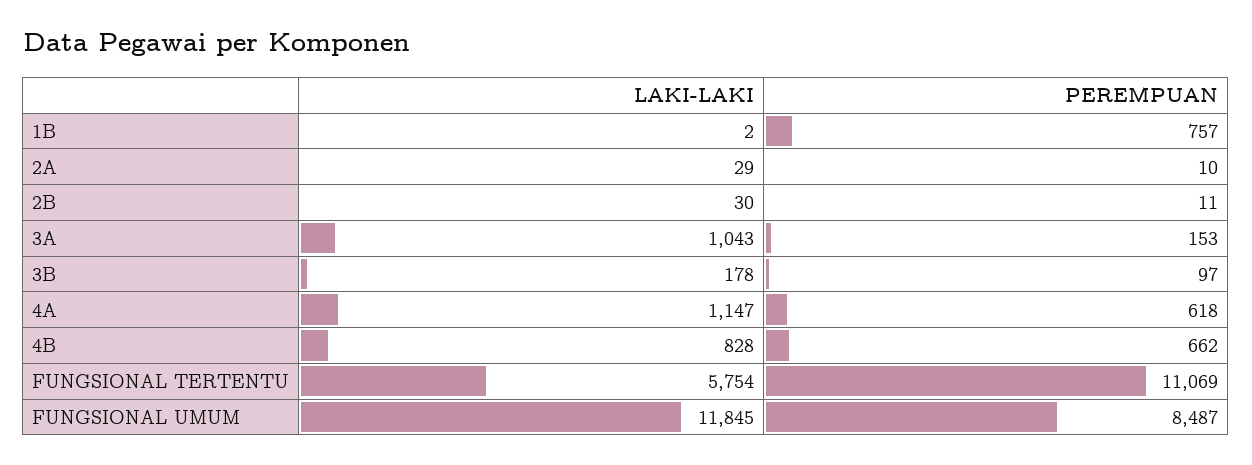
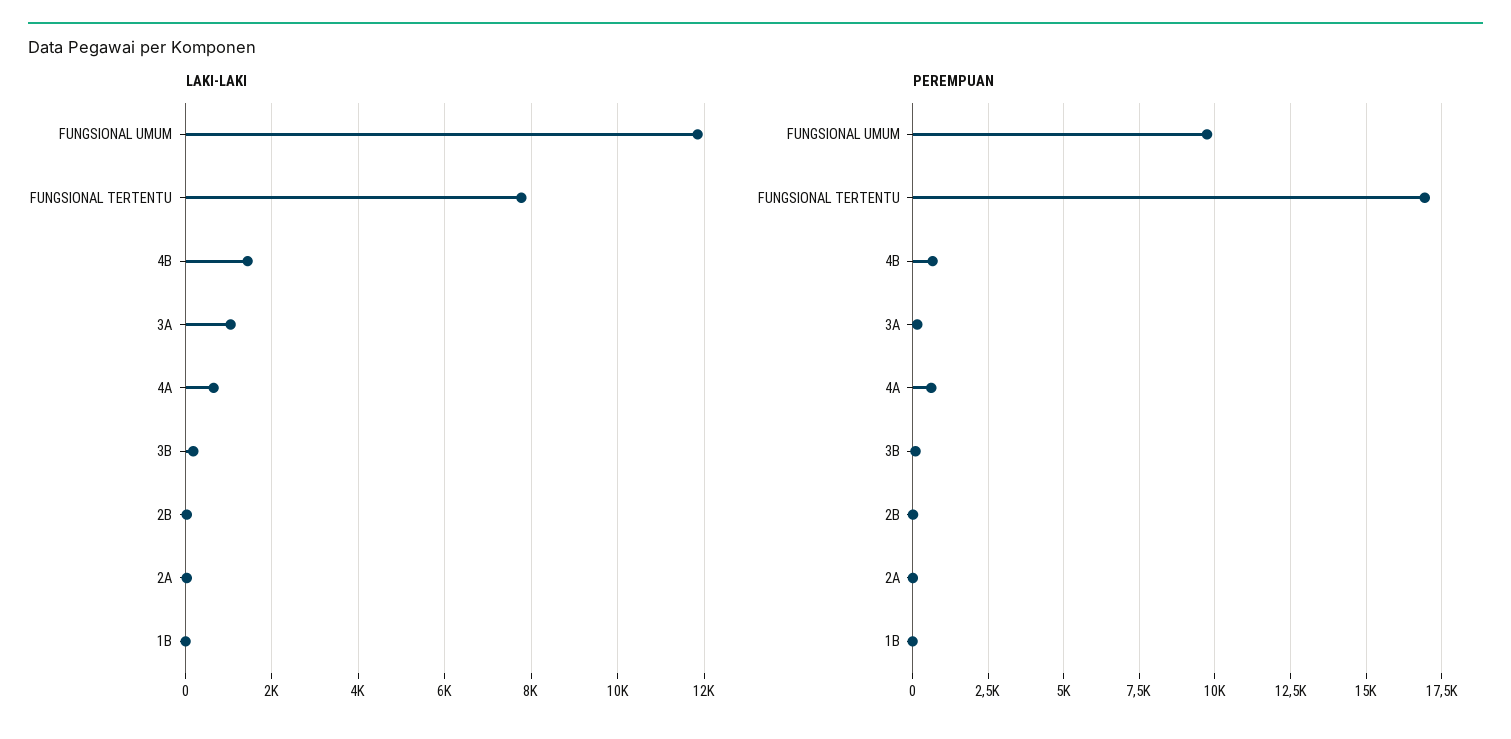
PEREMPUAN, 1B: 757 -> 0
LAKI-LAKI, 4A: 1147 -> 600
LAKI-LAKI, 4B: 828 -> 1400
LAKI-LAKI, FUNGSIONAL TERTENTU: 5754 -> 7800
PEREMPUAN, FUNGSIONAL TERTENTU: 11069 -> 17000
PEREMPUAN, FUNGSIONAL UMUM: 8487 -> 9750

